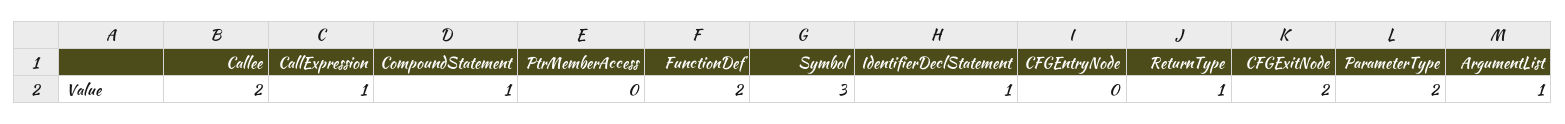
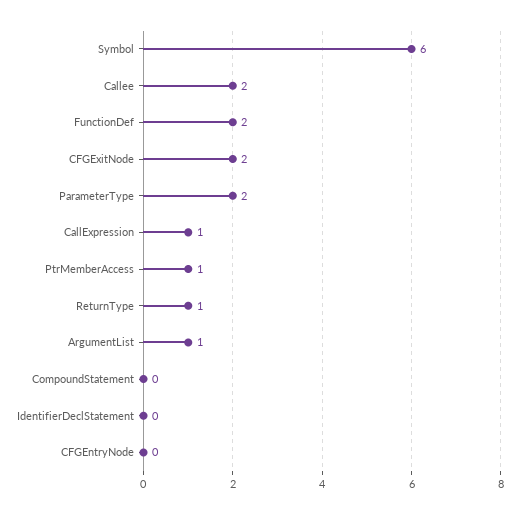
CompoundStatement: 1 -> 0
PtrMemberAccess: 0 -> 1
Symbol: 3 -> 6
IdentifierDeclStatement: 1 -> 0

